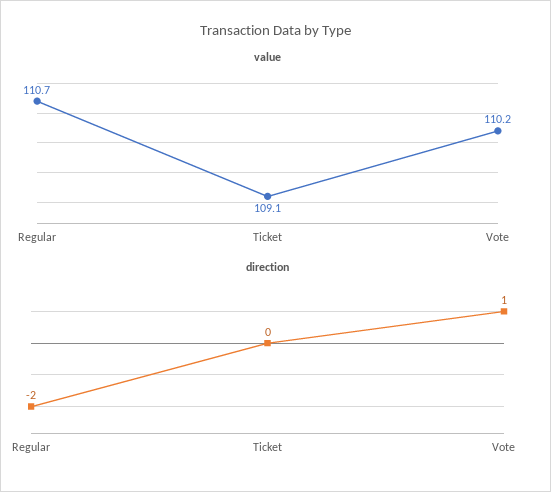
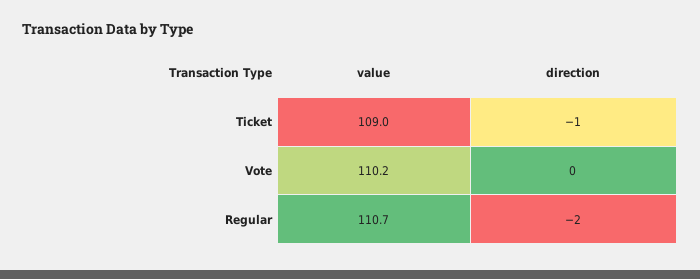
value, Ticket: 109.1 -> 109
direction, Ticket: 0 -> -1
direction, Vote: 1 -> 0

